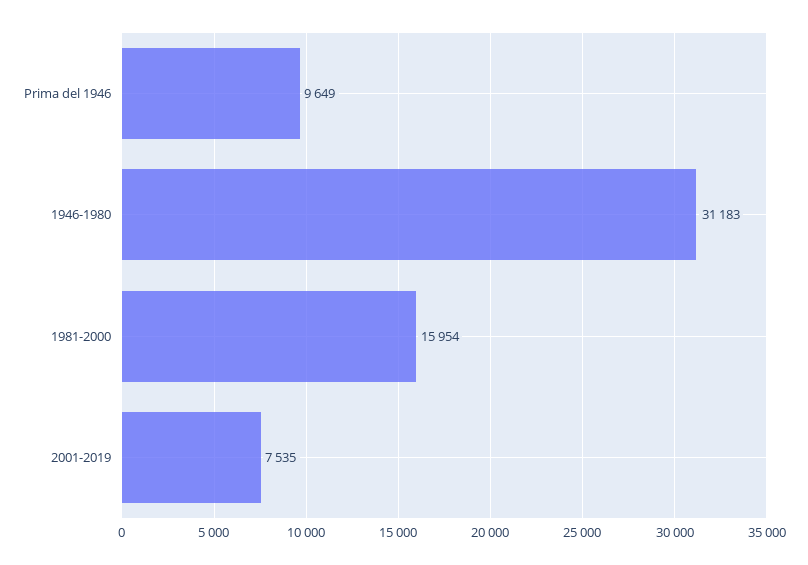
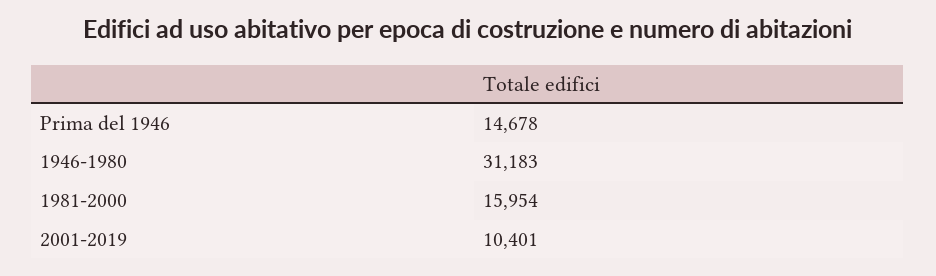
Prima del 1946: 9649 -> 14678
2001-2019: 7535 -> 10401

